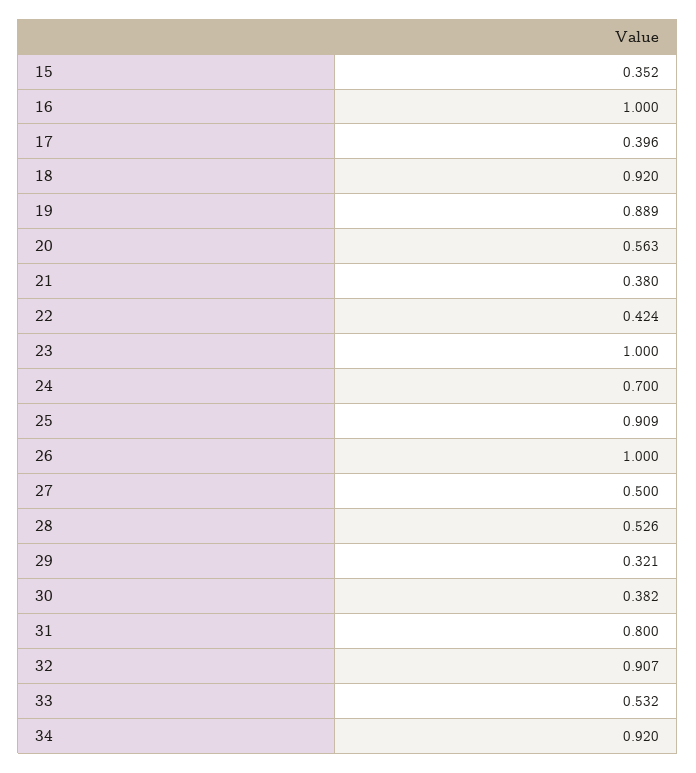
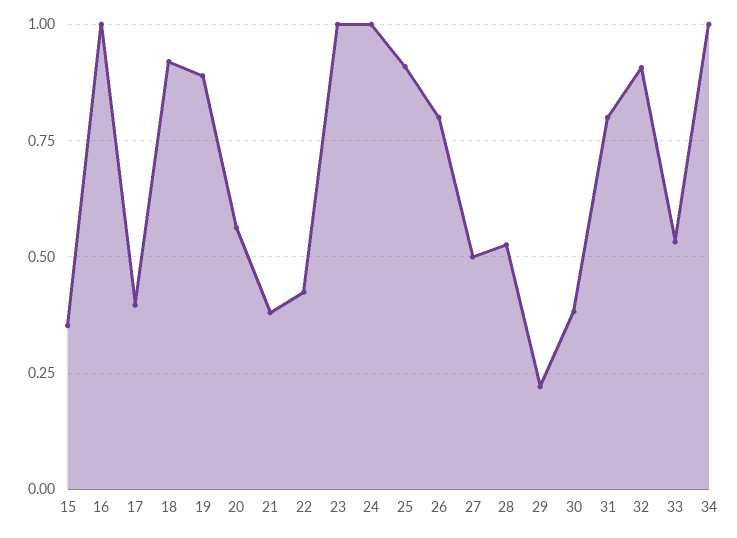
24: 0.7 -> 1
26: 1 -> 0.8
29: 0.321 -> 0.225
34: 0.92 -> 1

